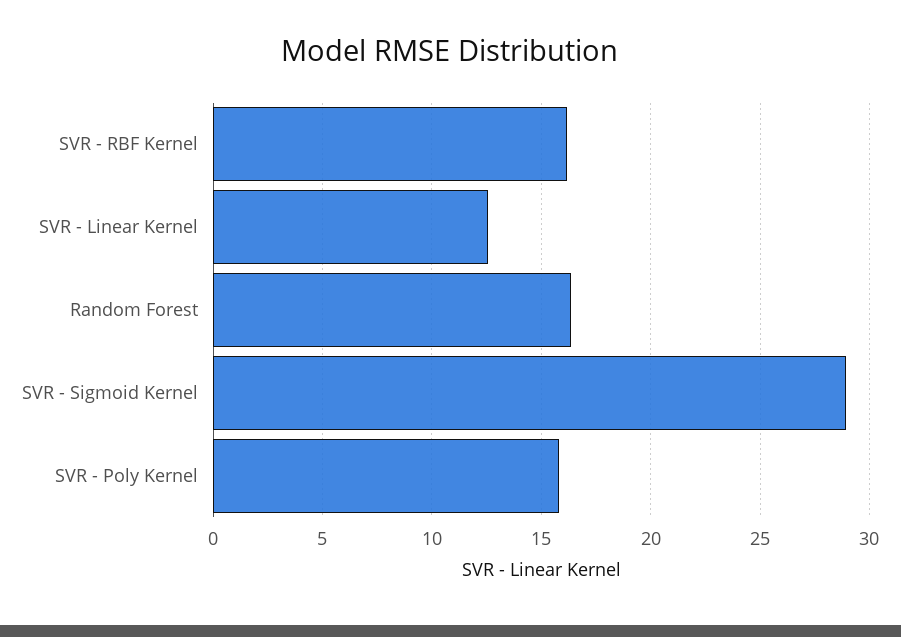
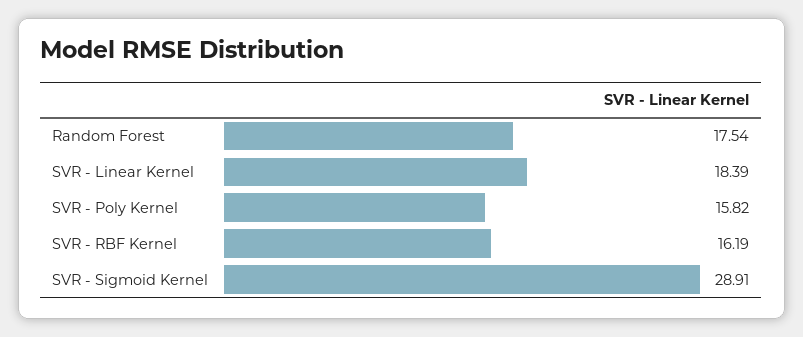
SVR - Linear Kernel: 12.5 -> 18.39
Random Forest: 16.5 -> 17.54

